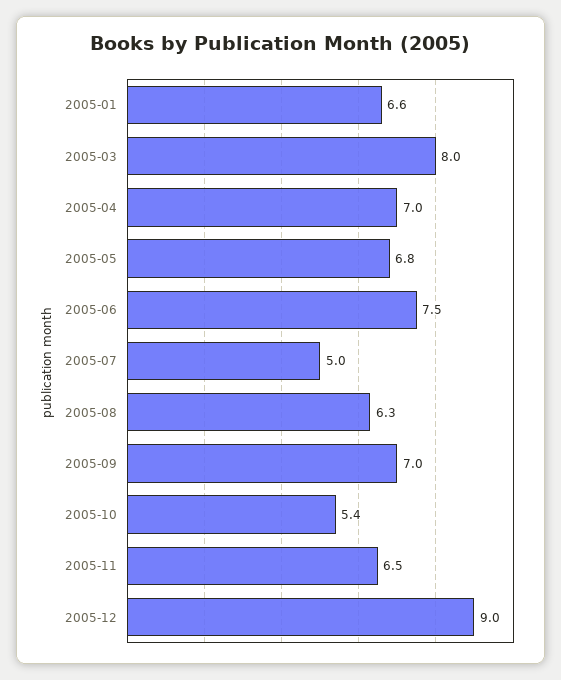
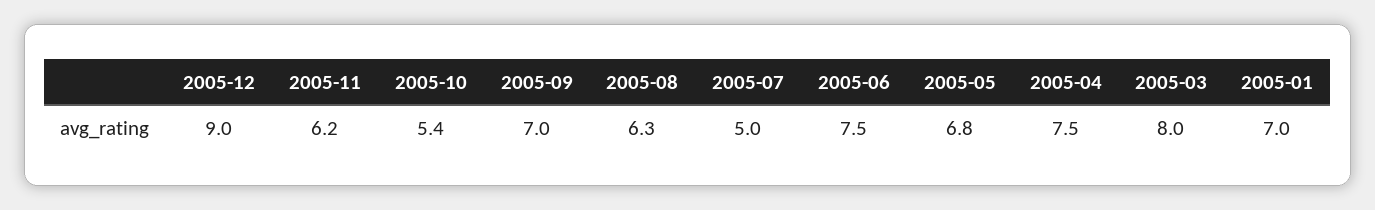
2005-01: 6.6 -> 7
2005-04: 7 -> 7.5
2005-11: 6.5 -> 6.2

